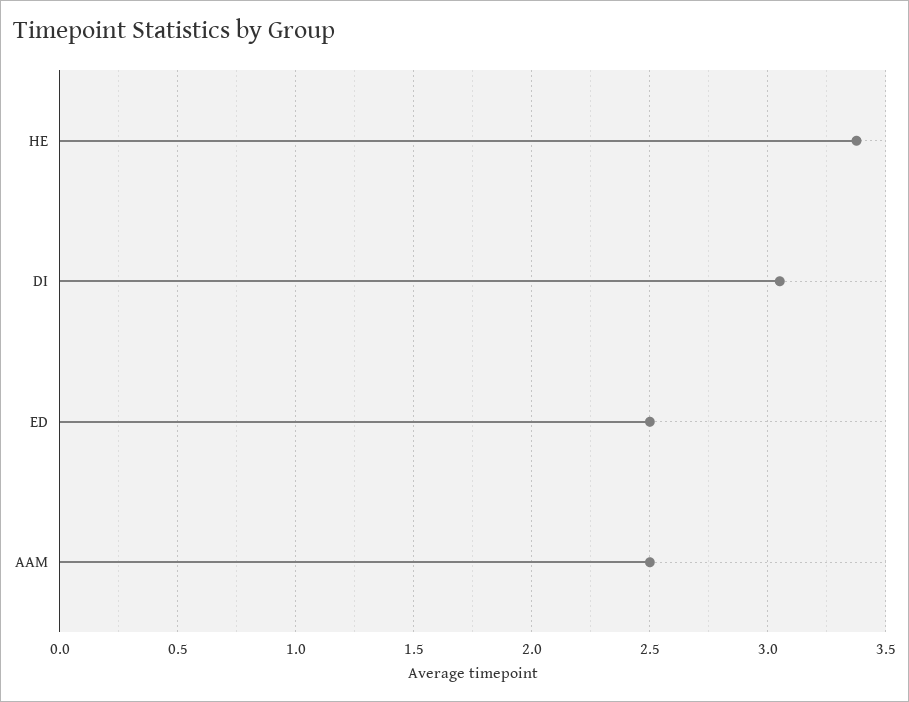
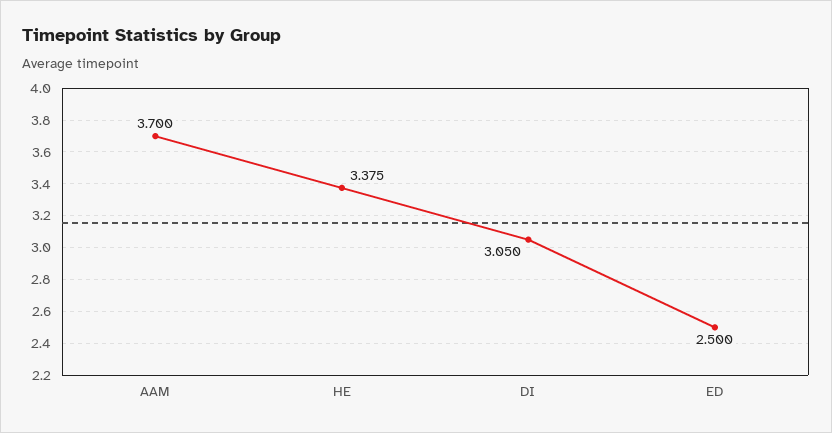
AAM: 2.5 -> 3.7

